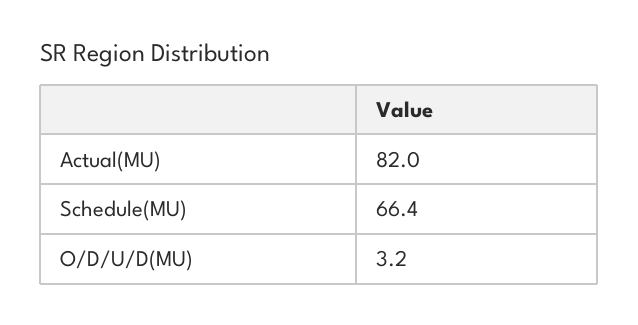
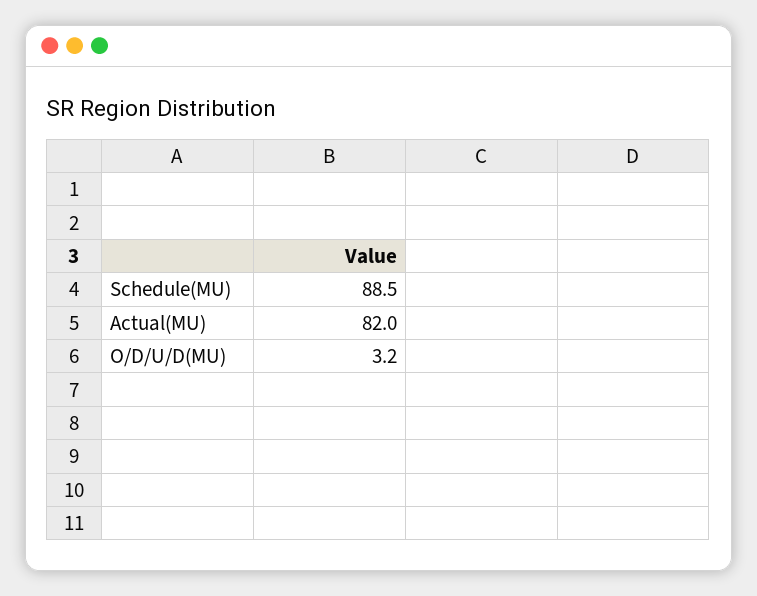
Schedule(MU): 66.4 -> 88.5

